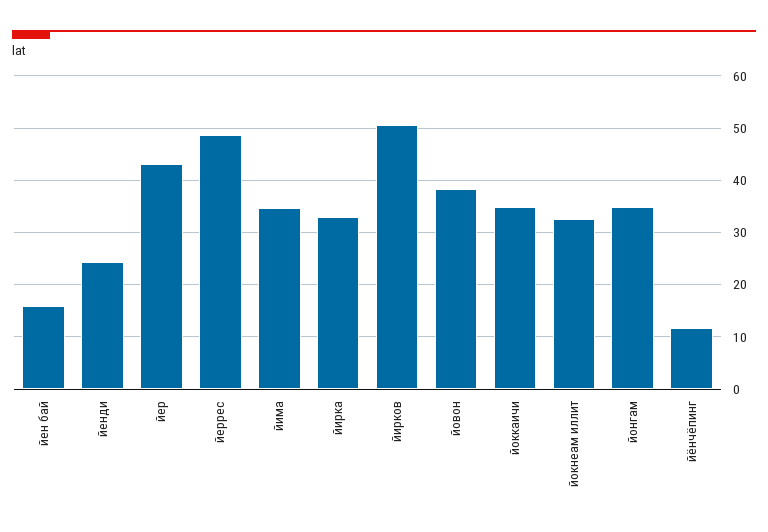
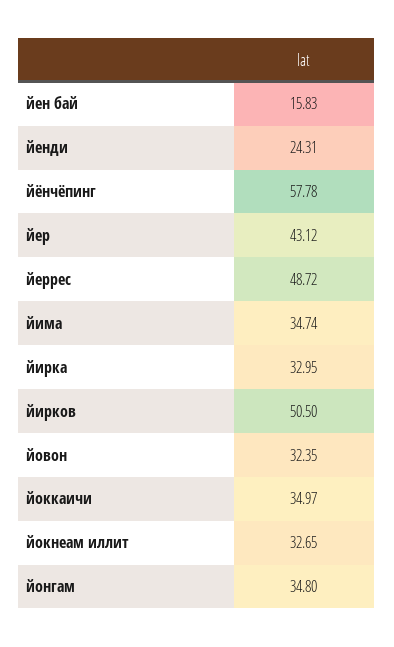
йовон: 38 -> 32.35
йёнчёпинг: 12 -> 57.78

